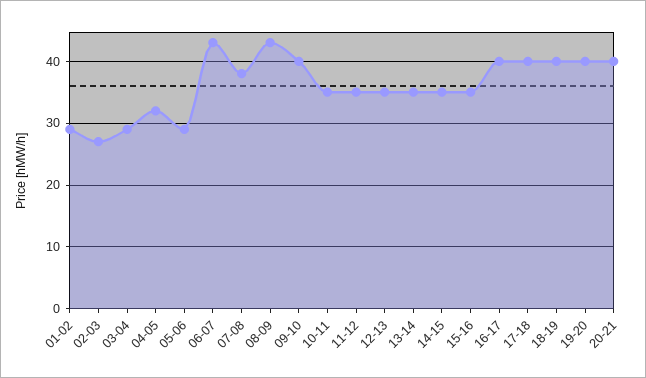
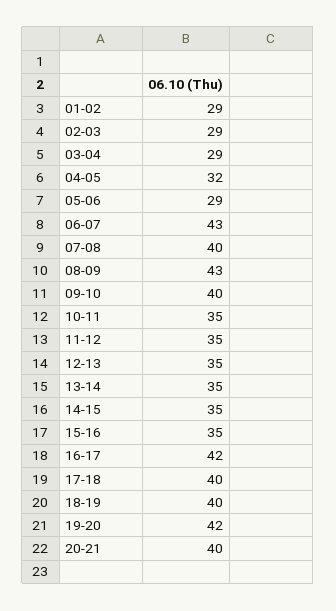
02-03: 27 -> 29
07-08: 38 -> 40
16-17: 40 -> 42
19-20: 40 -> 42

